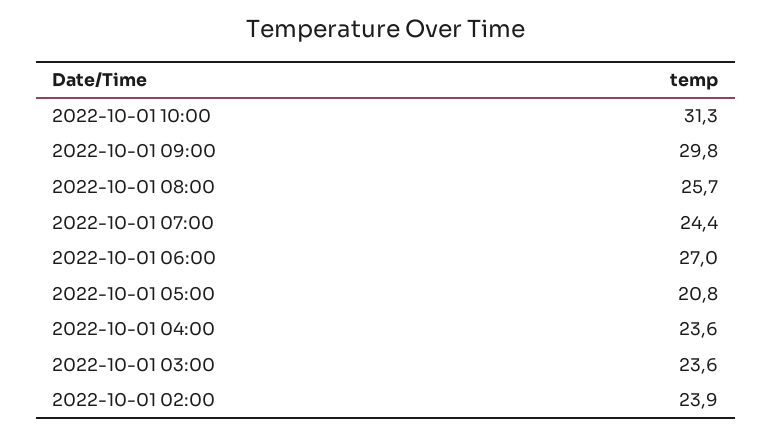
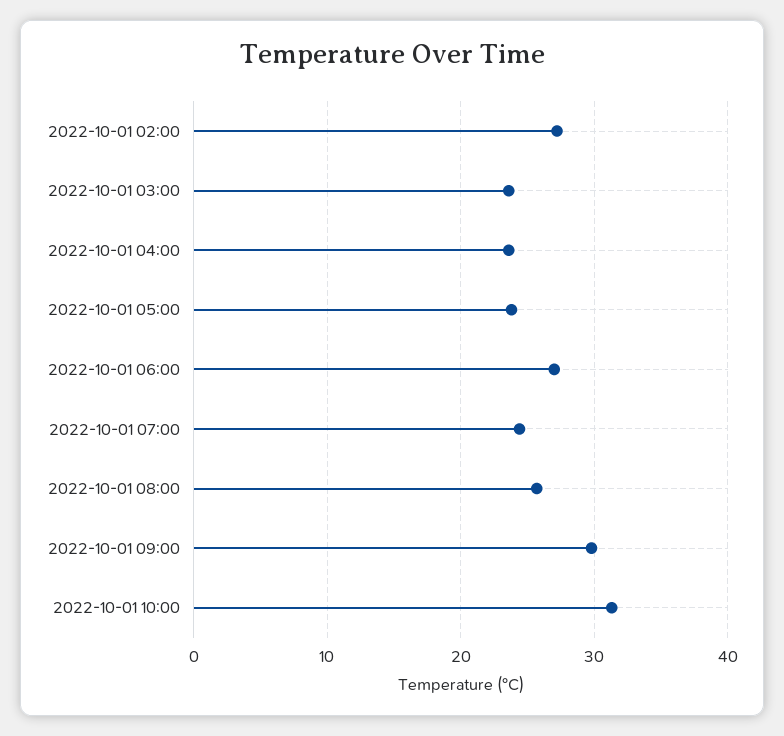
2022-10-01 05:00: 20.8 -> 24
2022-10-01 02:00: 23.9 -> 27

